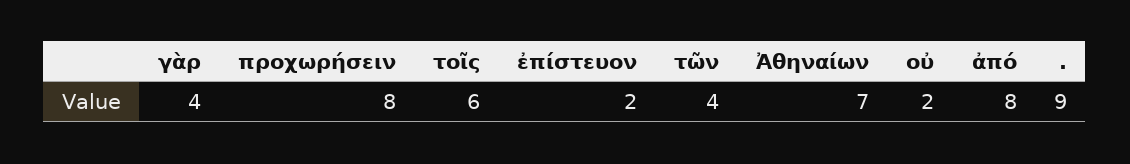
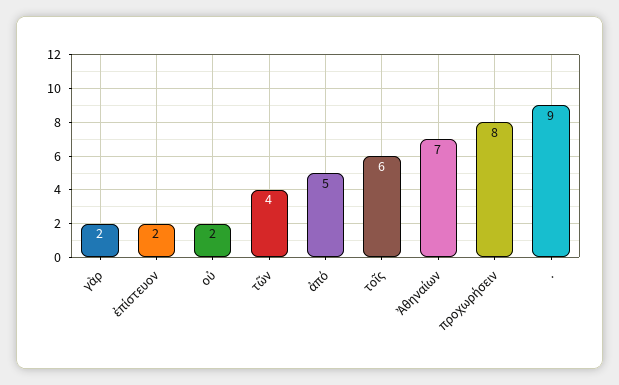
γὰρ: 4 -> 2
ἀπό: 8 -> 5

